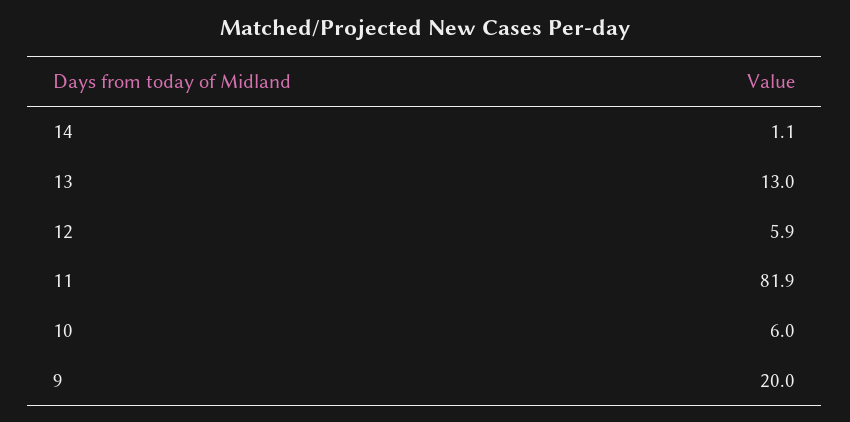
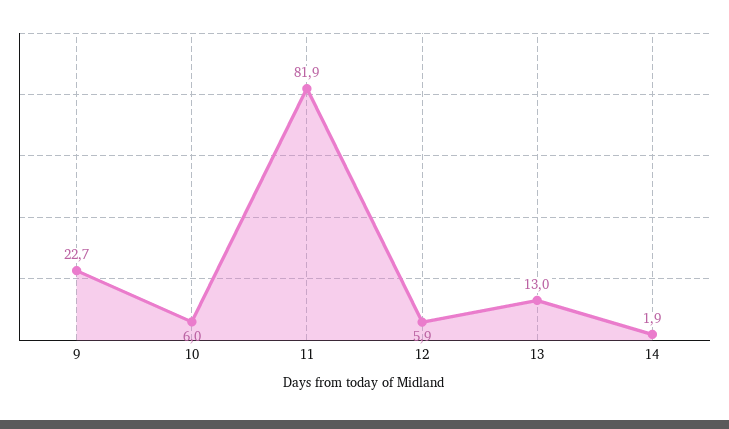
14: 1.1 -> 1.9
9: 20 -> 22.7

